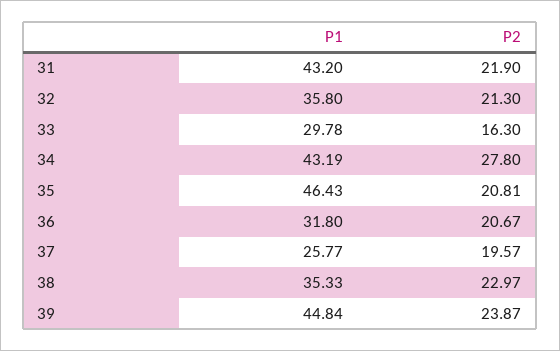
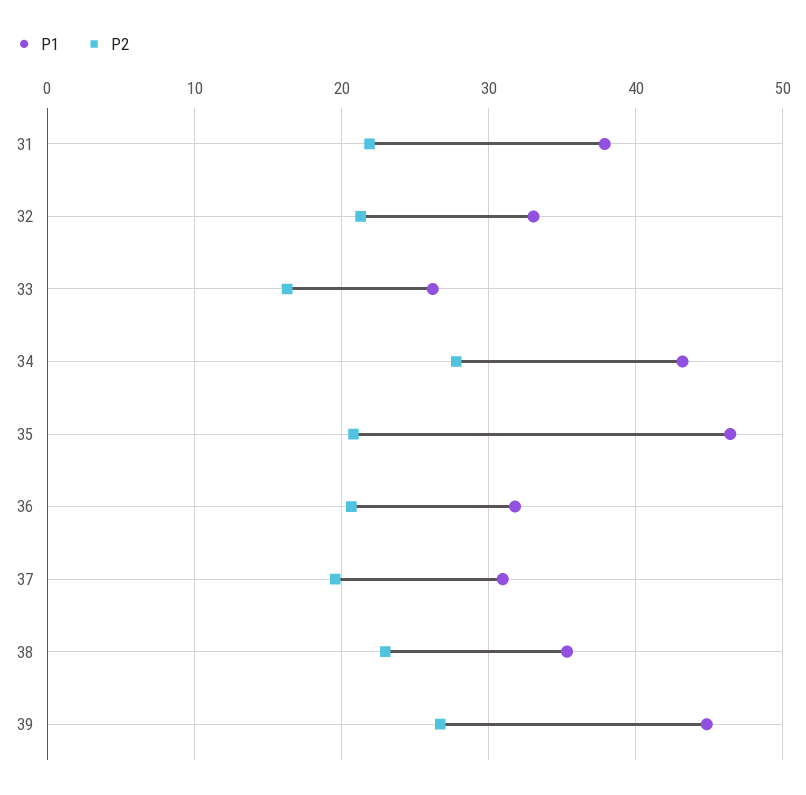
P1, 31: 43.2 -> 38
P1, 32: 35.8 -> 33
P1, 33: 29.78 -> 26
P1, 37: 25.77 -> 31
P2, 39: 23.87 -> 27

